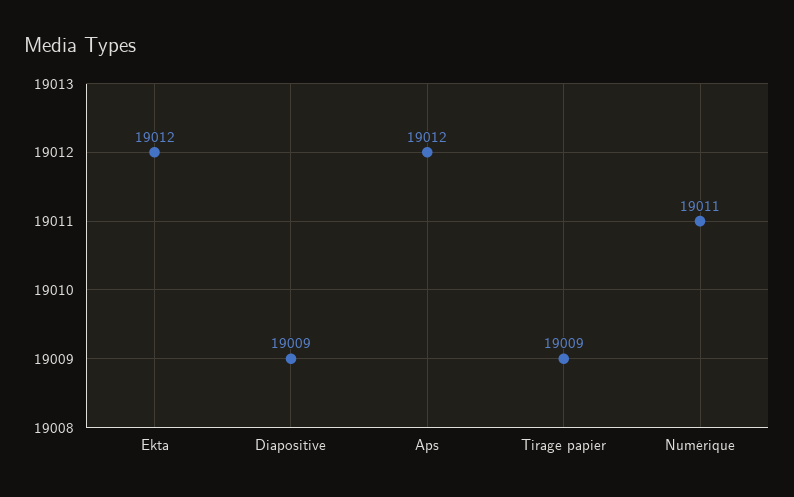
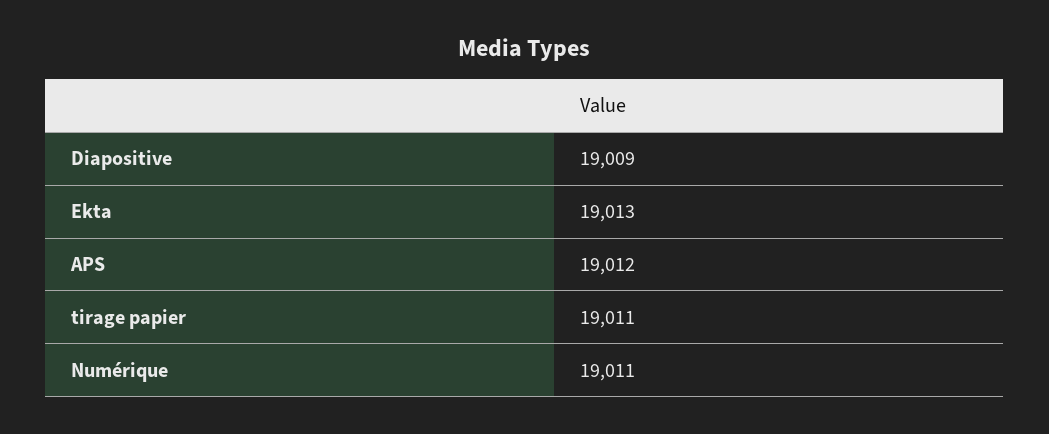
Ekta: 19012 -> 19013
Tirage papier: 19009 -> 19011

